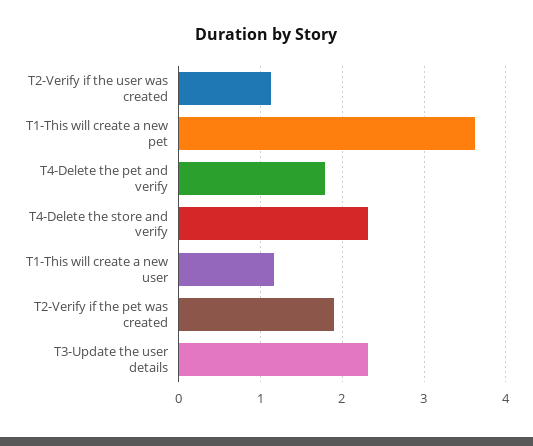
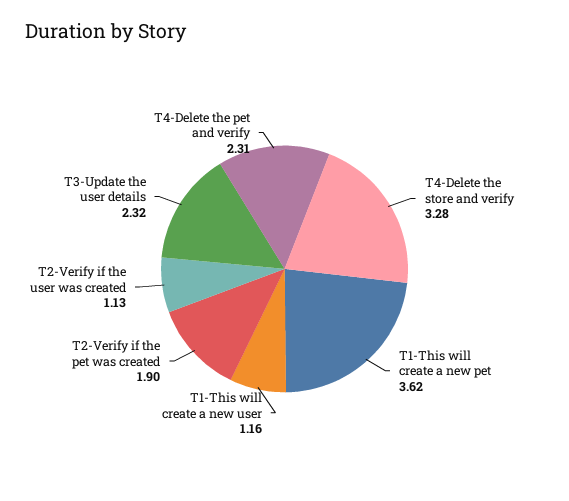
T4-Delete the pet and verify: 1.8 -> 2.31
T4-Delete the store and verify: 2.3 -> 3.28

